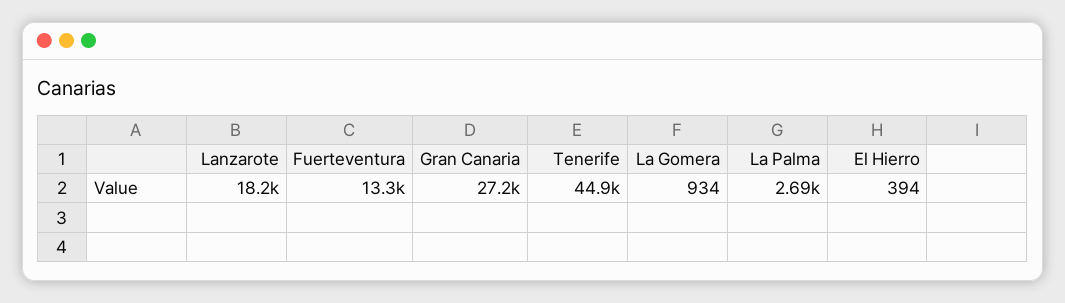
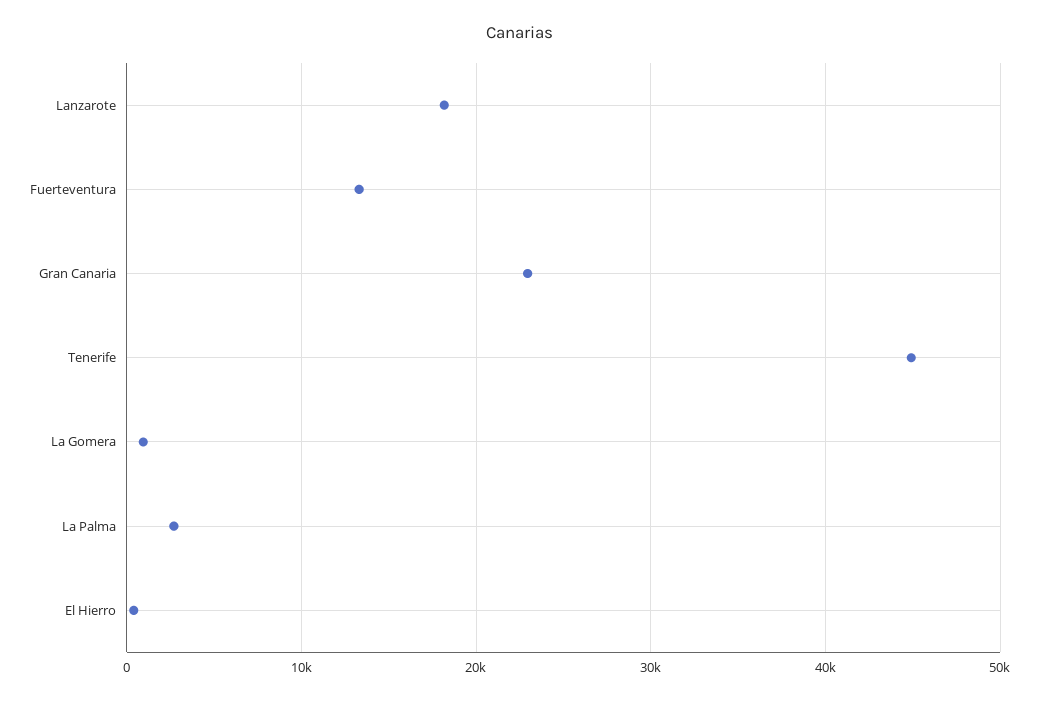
Gran Canaria: 27200 -> 23000

